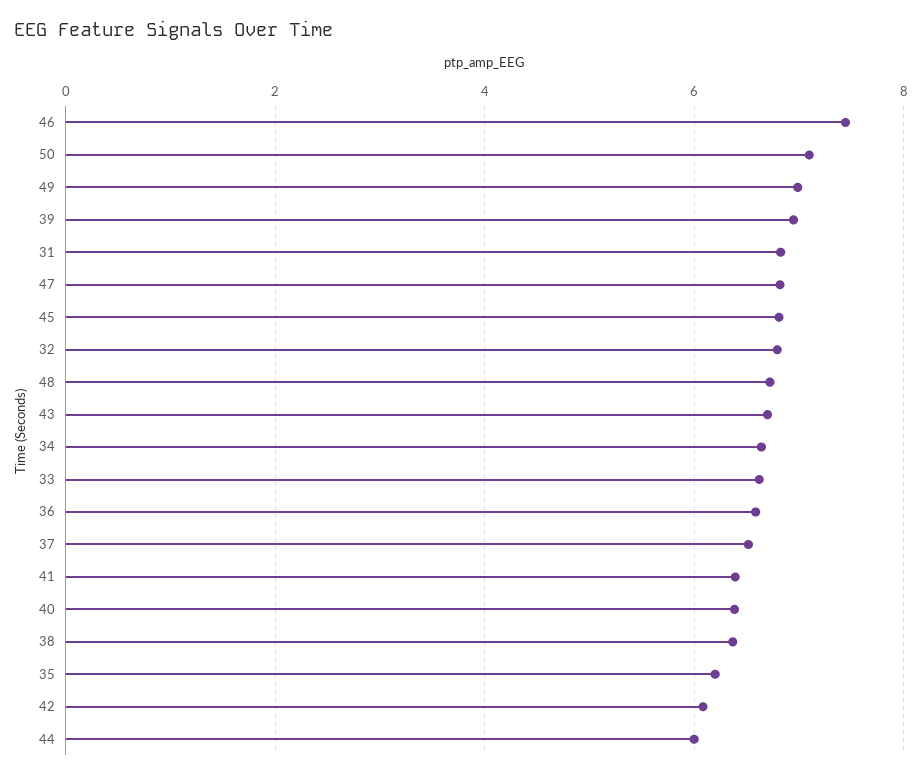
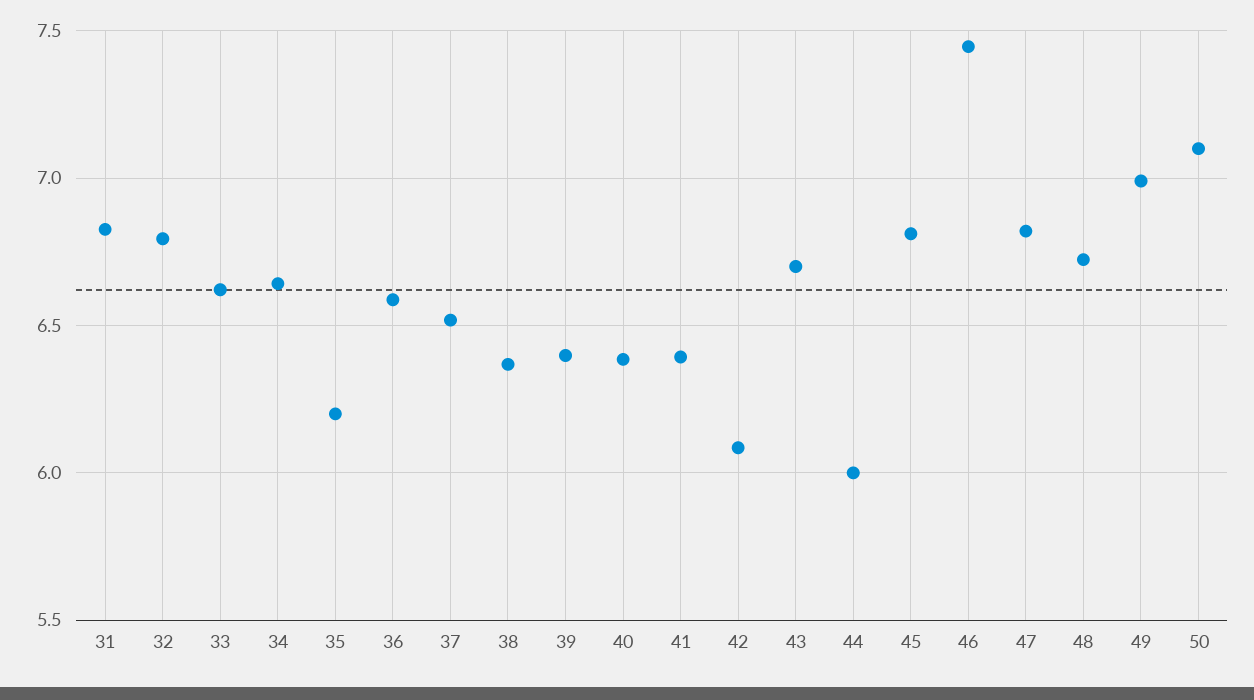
39: 7 -> 6.4

